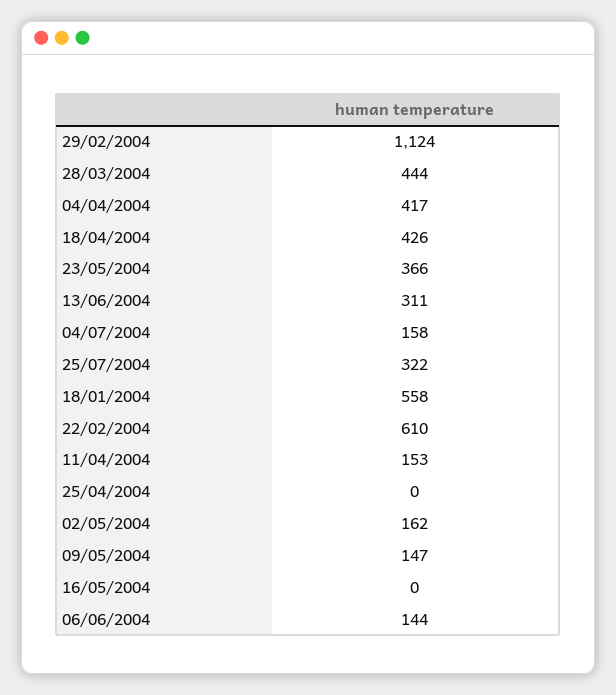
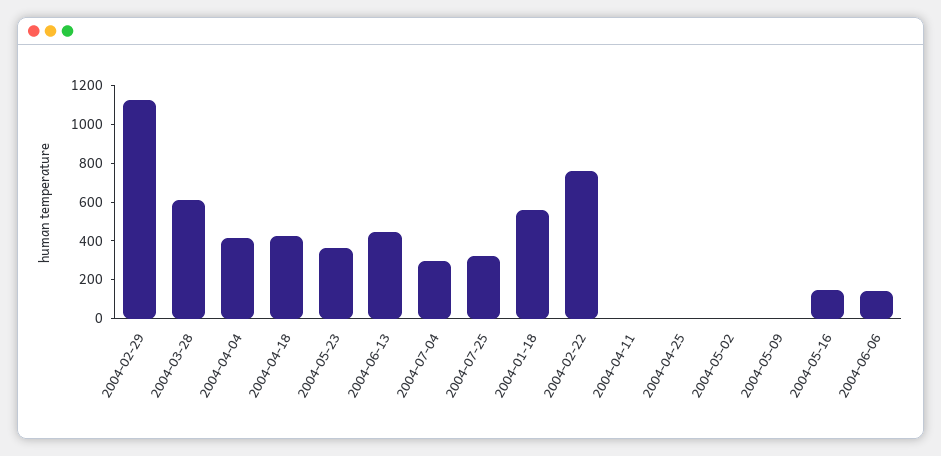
28/03/2004: 444 -> 600
13/06/2004: 311 -> 450
04/07/2004: 158 -> 300
22/02/2004: 610 -> 750
11/04/2004: 153 -> 0
02/05/2004: 162 -> 0
09/05/2004: 147 -> 0
16/05/2004: 0 -> 150

